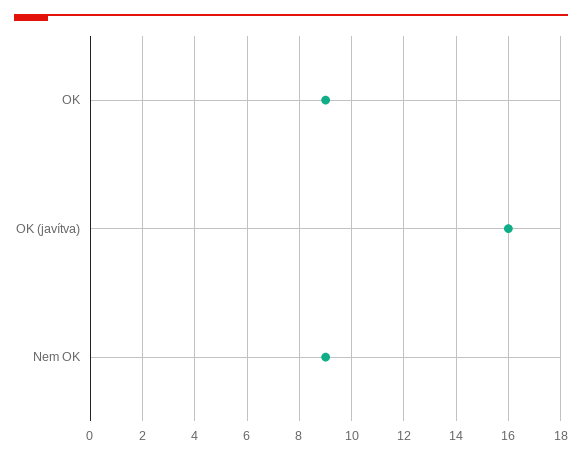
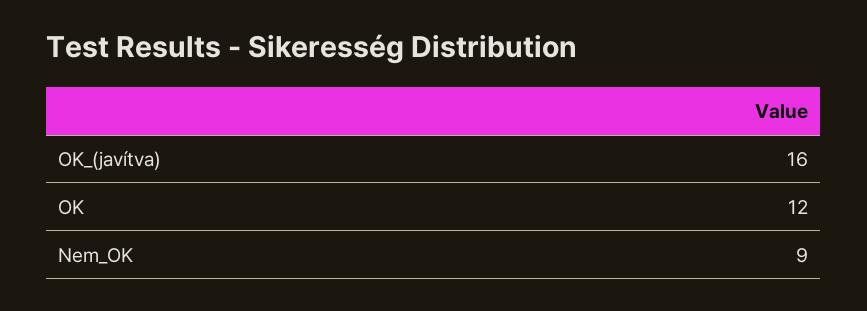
OK: 9 -> 12

